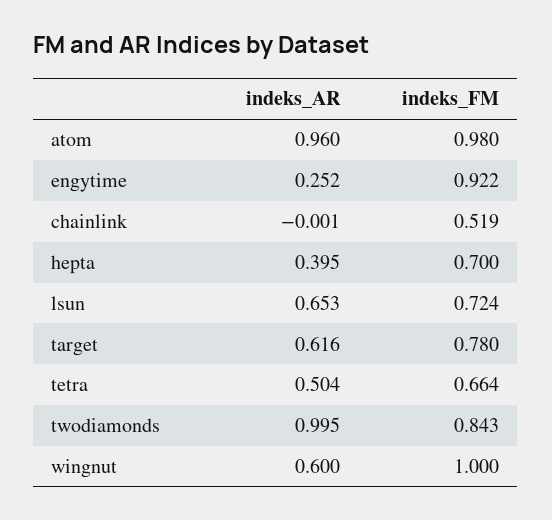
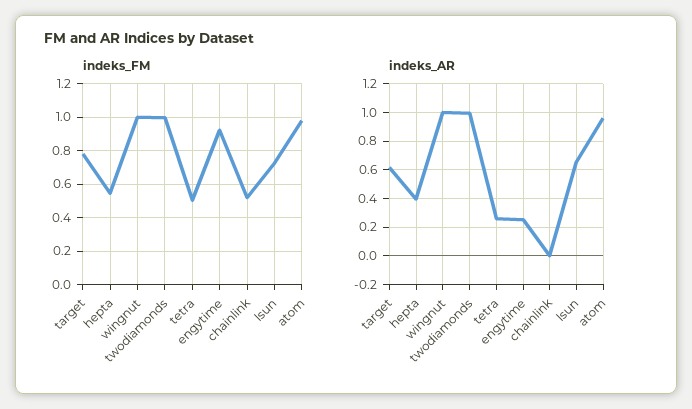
indeks_FM, hepta: 0.7 -> 0.55
indeks_AR, tetra: 0.504 -> 0.25
indeks_FM, tetra: 0.664 -> 0.5
indeks_FM, twodiamonds: 0.843 -> 1
indeks_AR, wingnut: 0.6 -> 1

